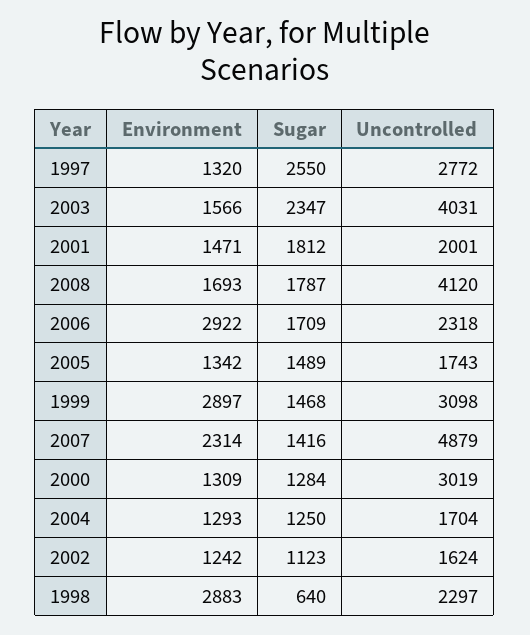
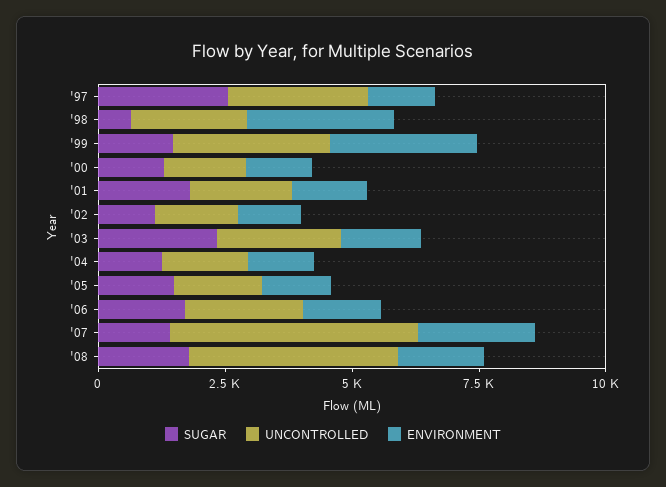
Uncontrolled, 2003: 4031 -> 2500
Environment, 2006: 2922 -> 1500
Uncontrolled, 2000: 3019 -> 1500

